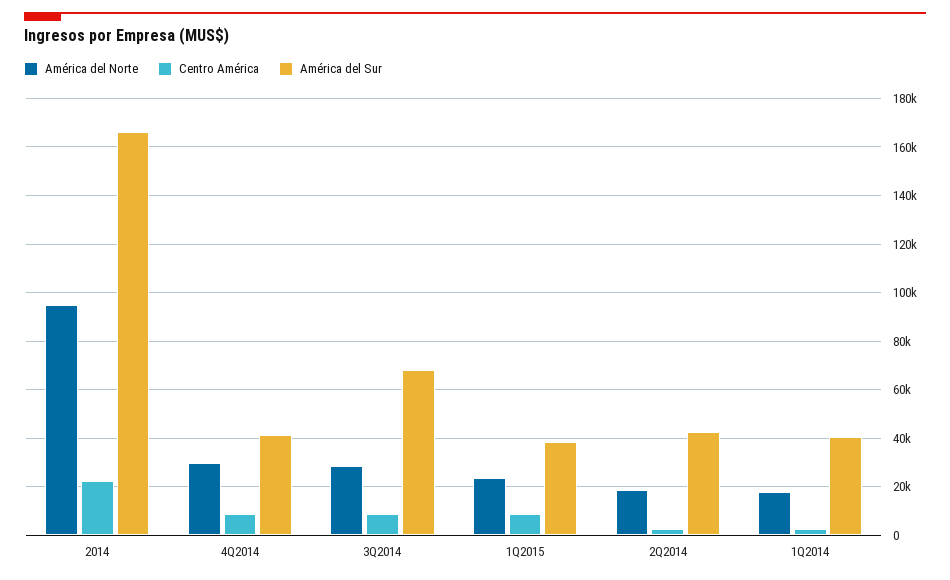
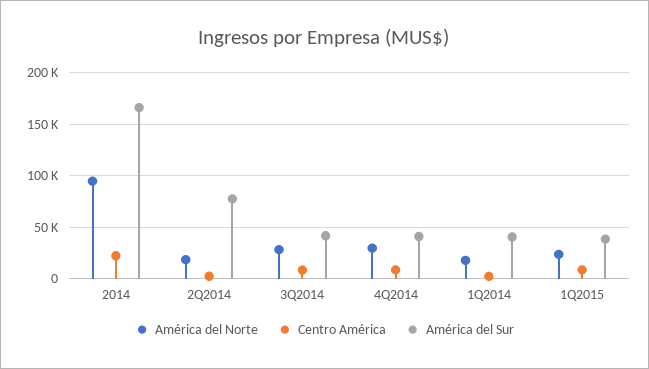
América del Sur, 3Q2014: 67500 -> 40000
América del Sur, 2Q2014: 42500 -> 80000

